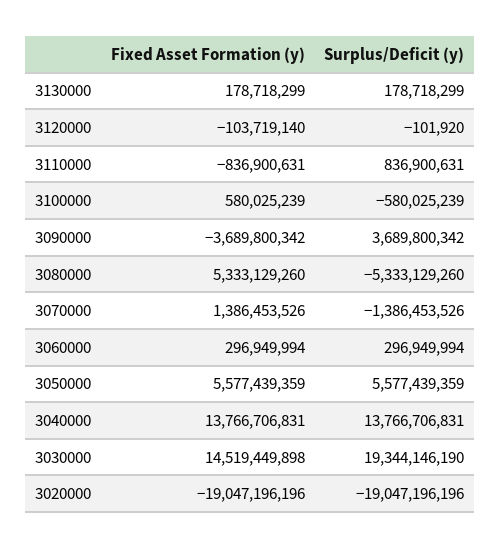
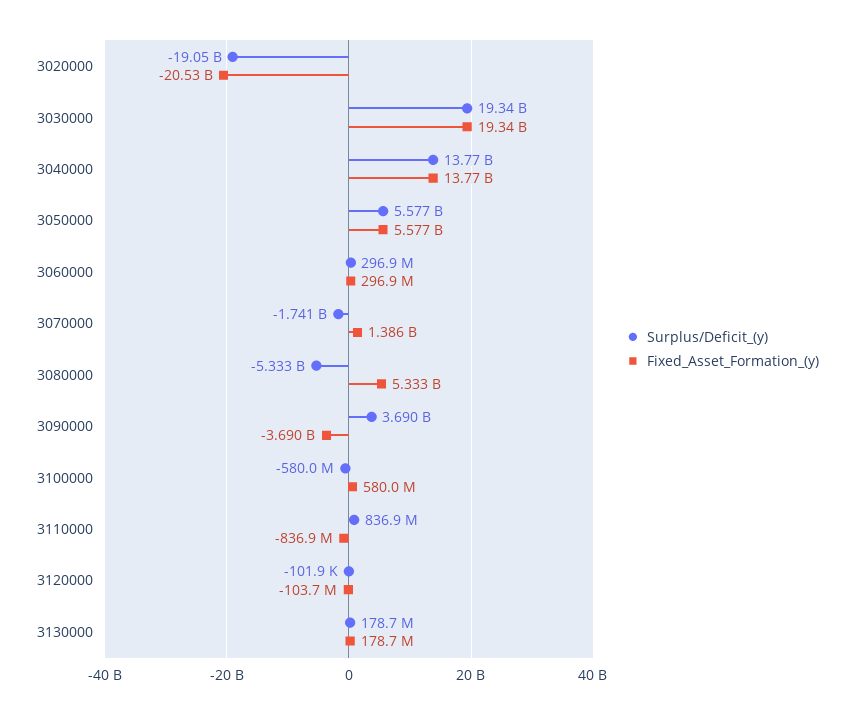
Surplus/Deficit (y), 3070000: -1386453526 -> -1741000000
Fixed Asset Formation (y), 3030000: 14519449898 -> 19340000000
Fixed Asset Formation (y), 3020000: -19047196196 -> -20530000000

